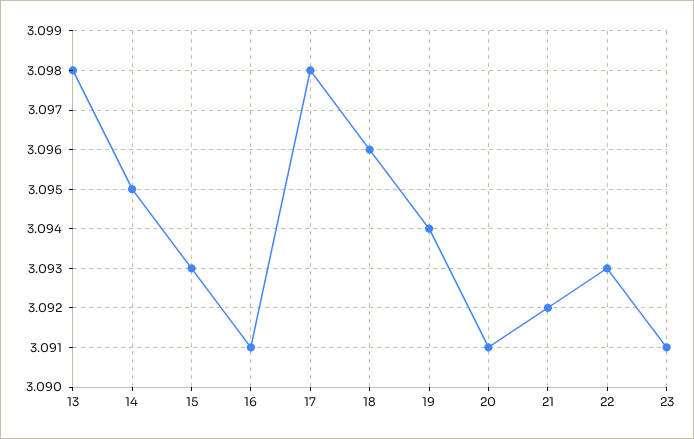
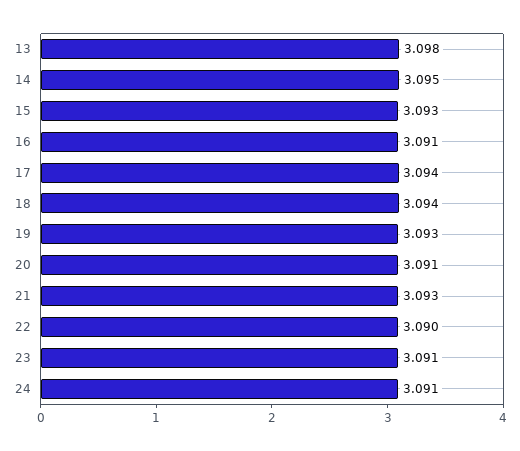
17: 3.098 -> 3.094
18: 3.096 -> 3.094
19: 3.094 -> 3.093
21: 3.092 -> 3.093
22: 3.093 -> 3.09
24: none -> 3.091

